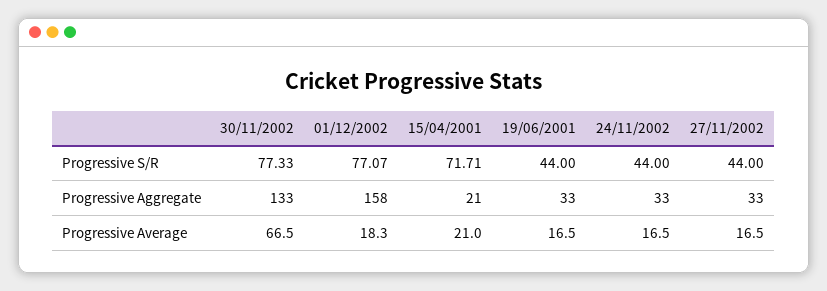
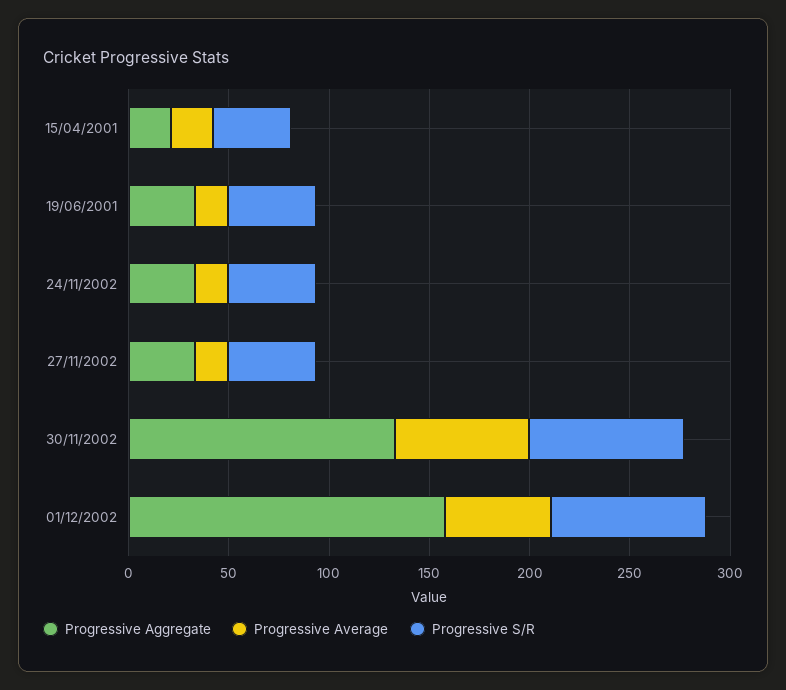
Progressive S/R, 15/04/2001: 71.71 -> 40
Progressive Average, 01/12/2002: 18.3 -> 50

